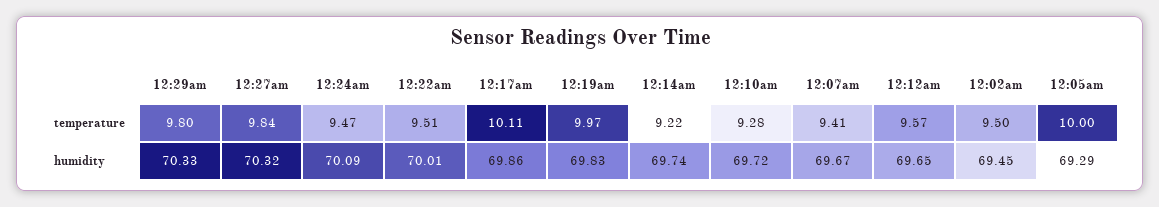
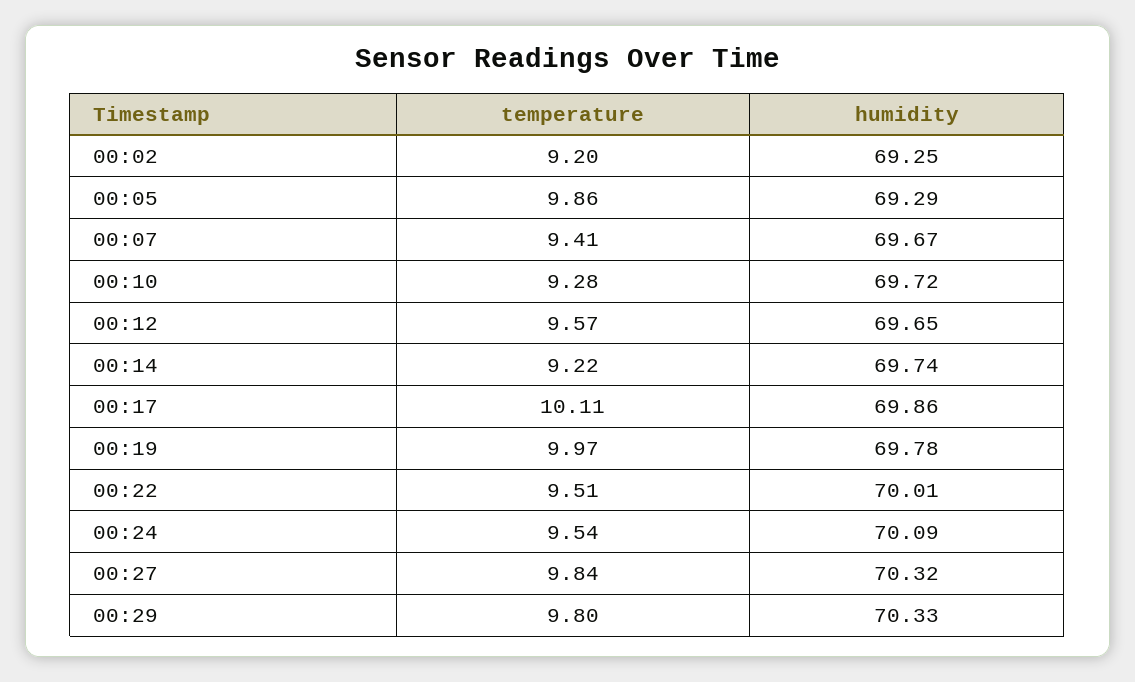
12:24am, temperature: 9.47 -> 9.54
12:02am, temperature: 9.5 -> 9.2
12:05am, temperature: 10 -> 9.86
12:19am, humidity: 69.83 -> 69.78
12:02am, humidity: 69.45 -> 69.25

